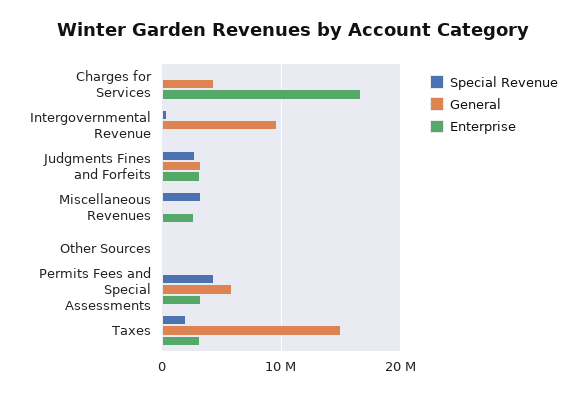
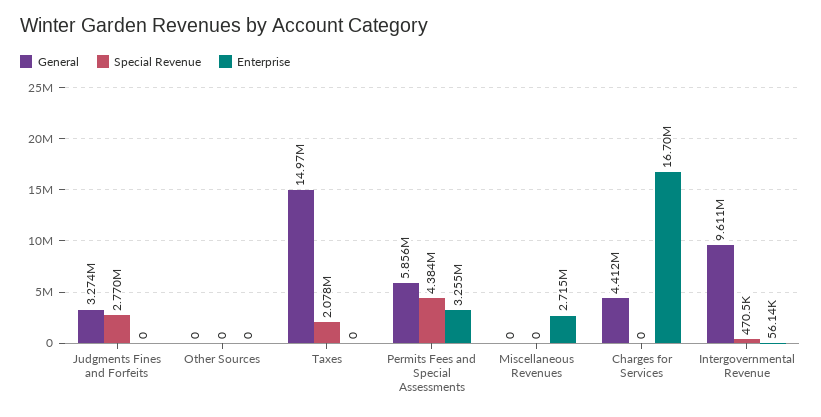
Enterprise, Judgments Fines and Forfeits: 3000000 -> 0
Special Revenue, Miscellaneous Revenues: 3000000 -> 0
Enterprise, Taxes: 3000000 -> 0

